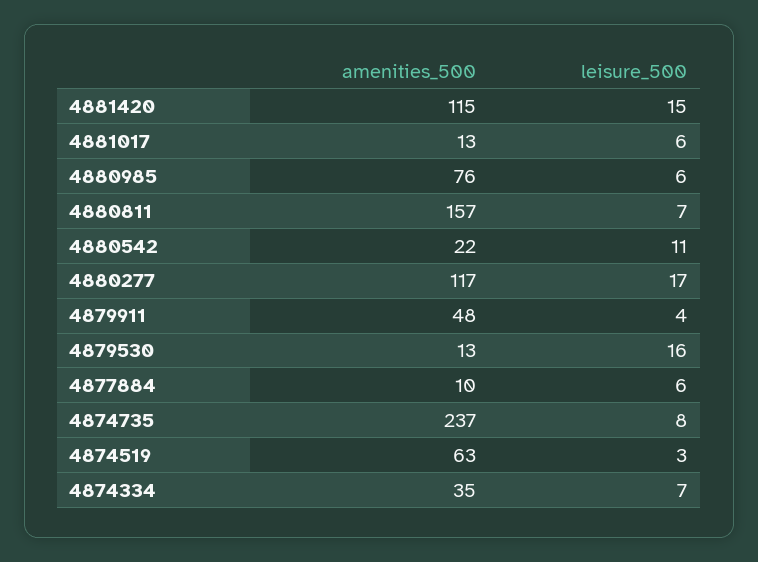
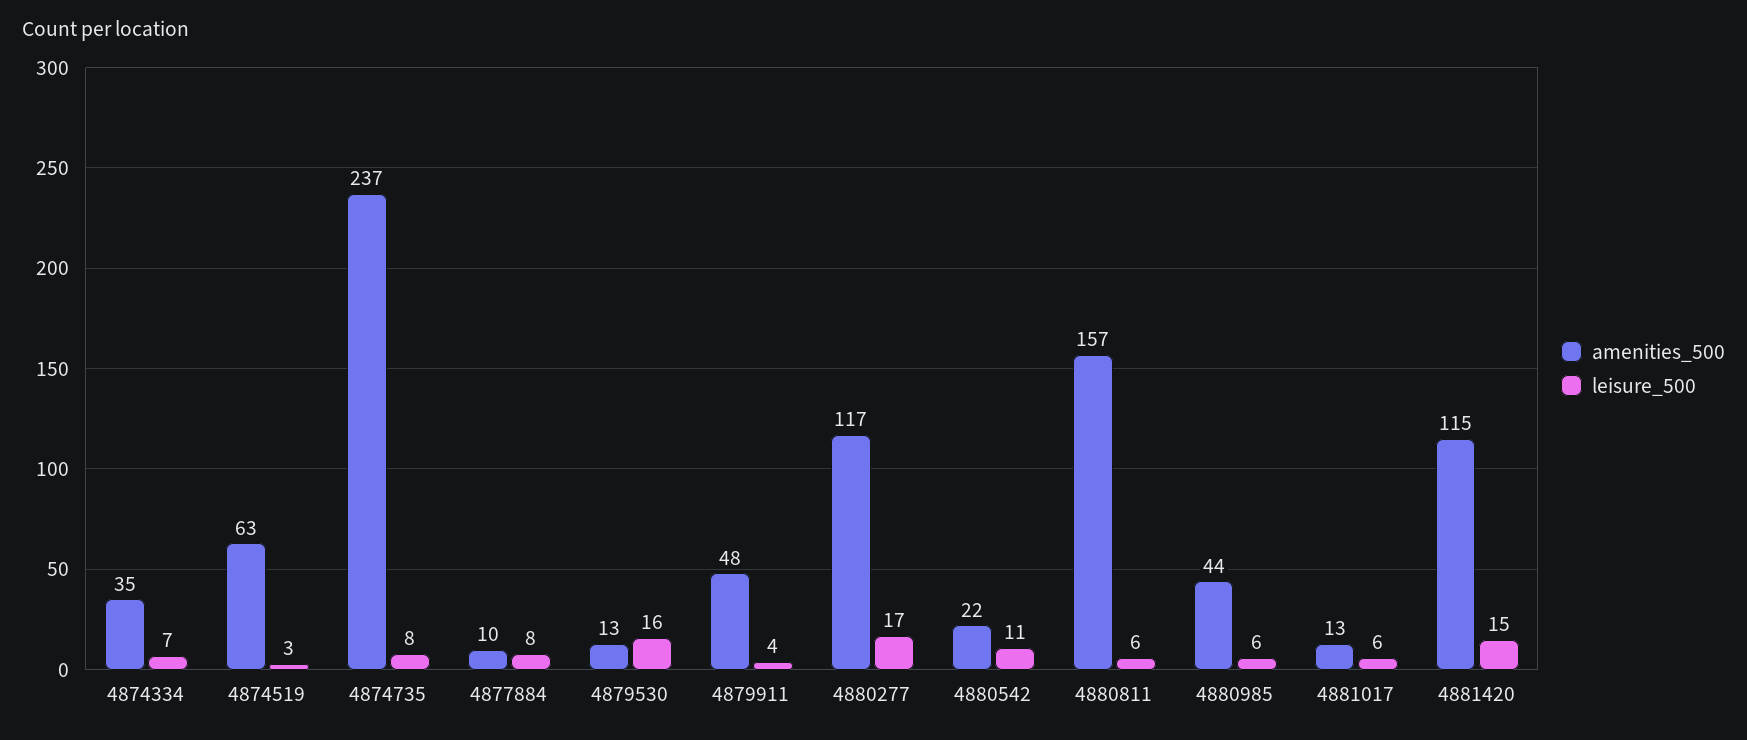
amenities_500, 4880985: 76 -> 44
leisure_500, 4880811: 7 -> 6
leisure_500, 4877884: 6 -> 8

